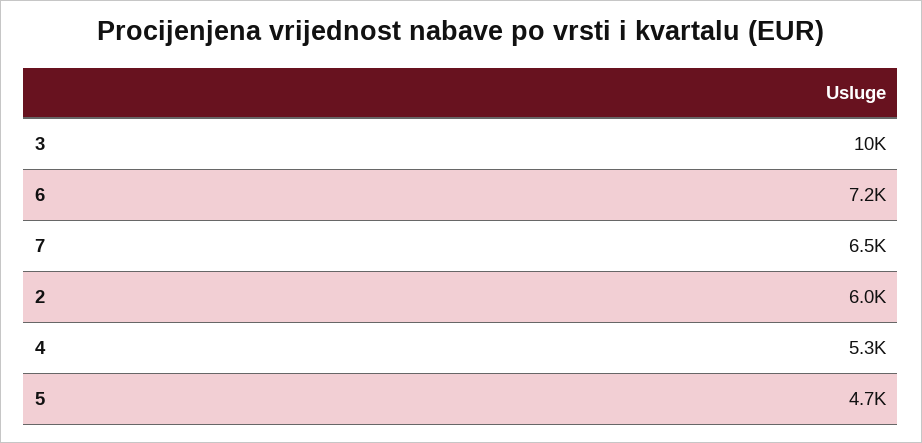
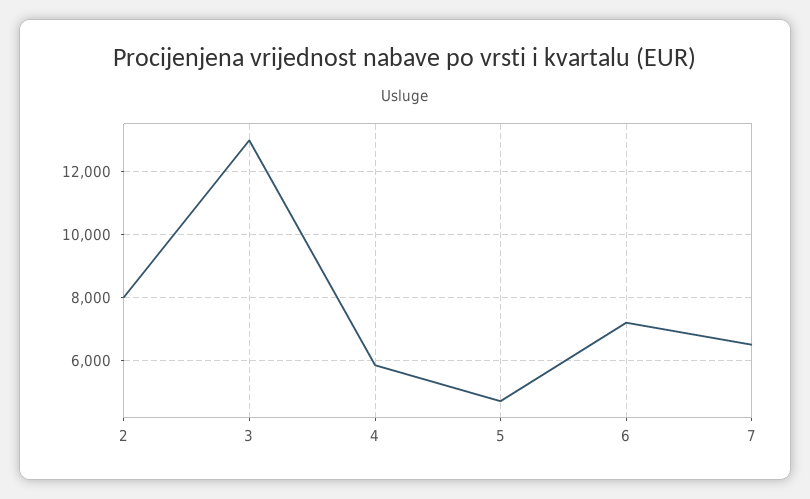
3: 10000 -> 13000
2: 6000 -> 8000
4: 5300 -> 5800

